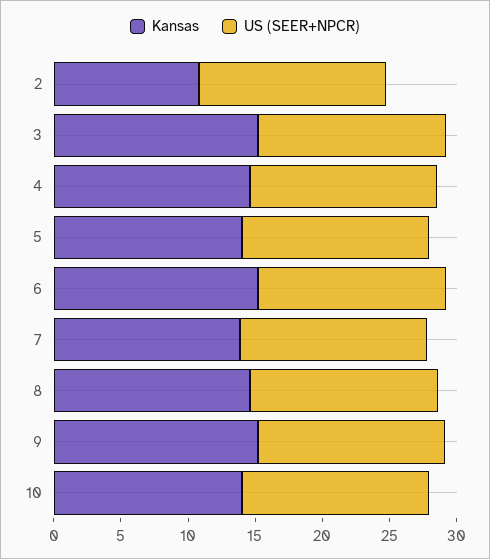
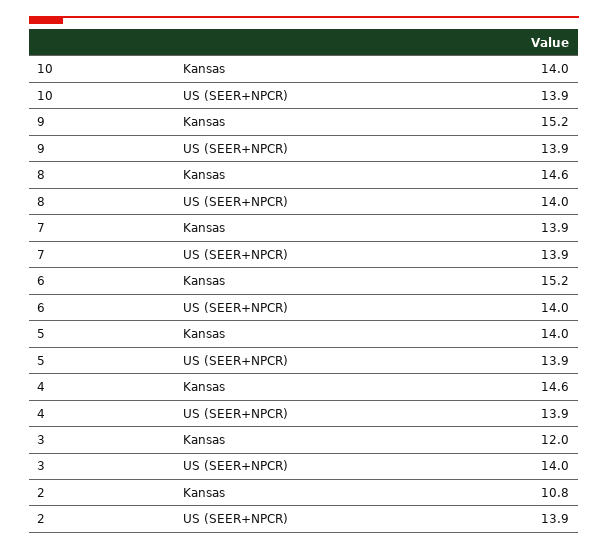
Kansas, 3: 15 -> 12

